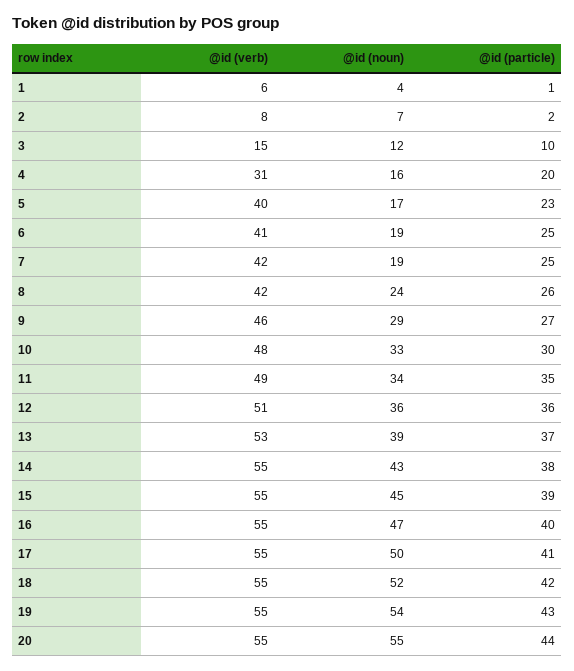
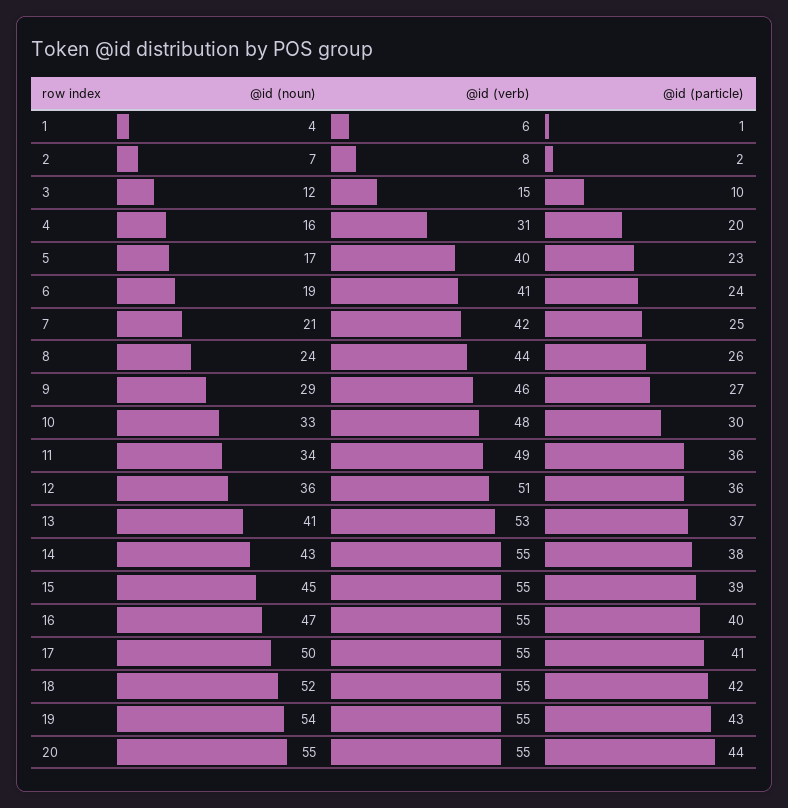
@id (particle), 6: 25 -> 24
@id (noun), 7: 19 -> 21
@id (verb), 8: 42 -> 44
@id (particle), 11: 35 -> 36
@id (noun), 13: 39 -> 41

